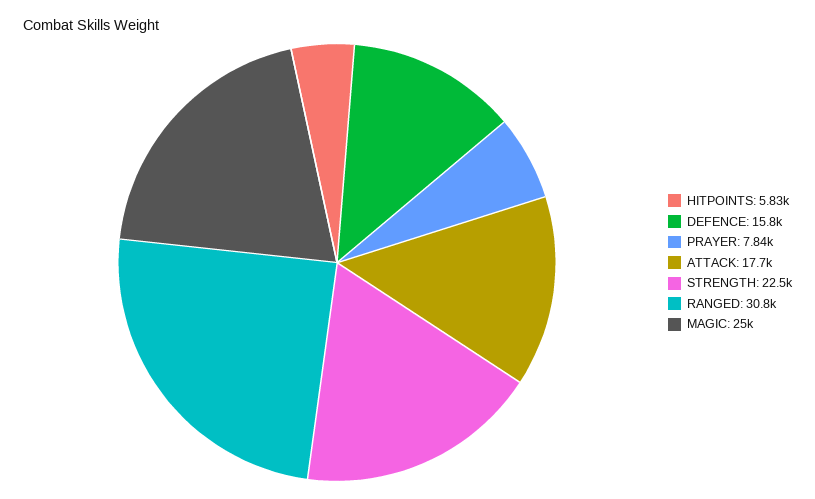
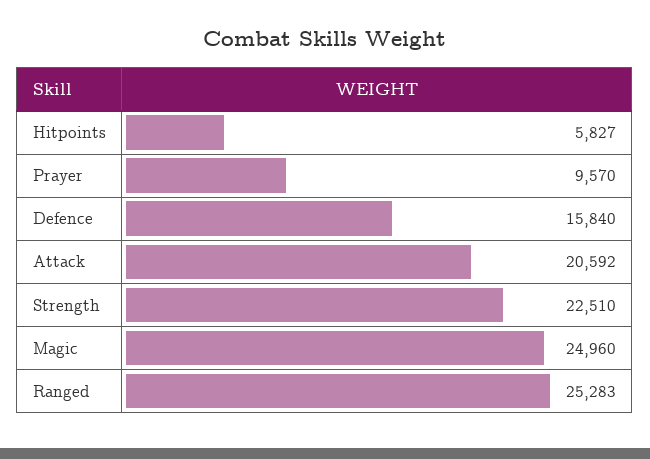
PRAYER: 7840 -> 9570
ATTACK: 17700 -> 20592
RANGED: 30800 -> 25283

